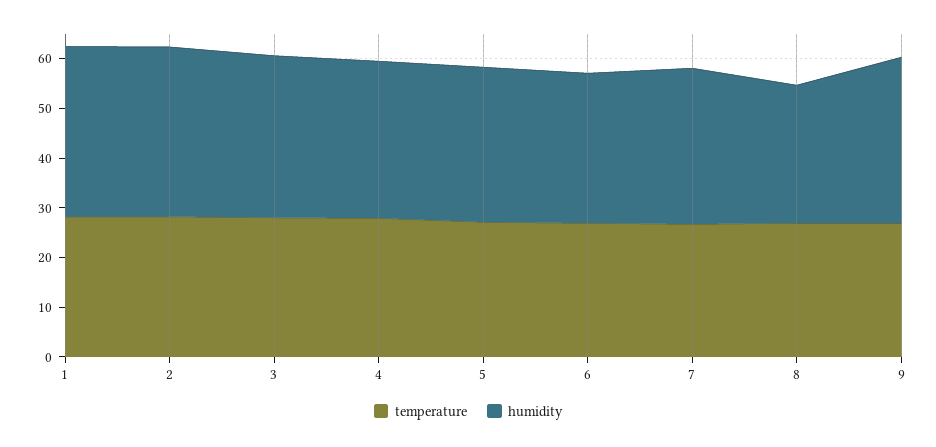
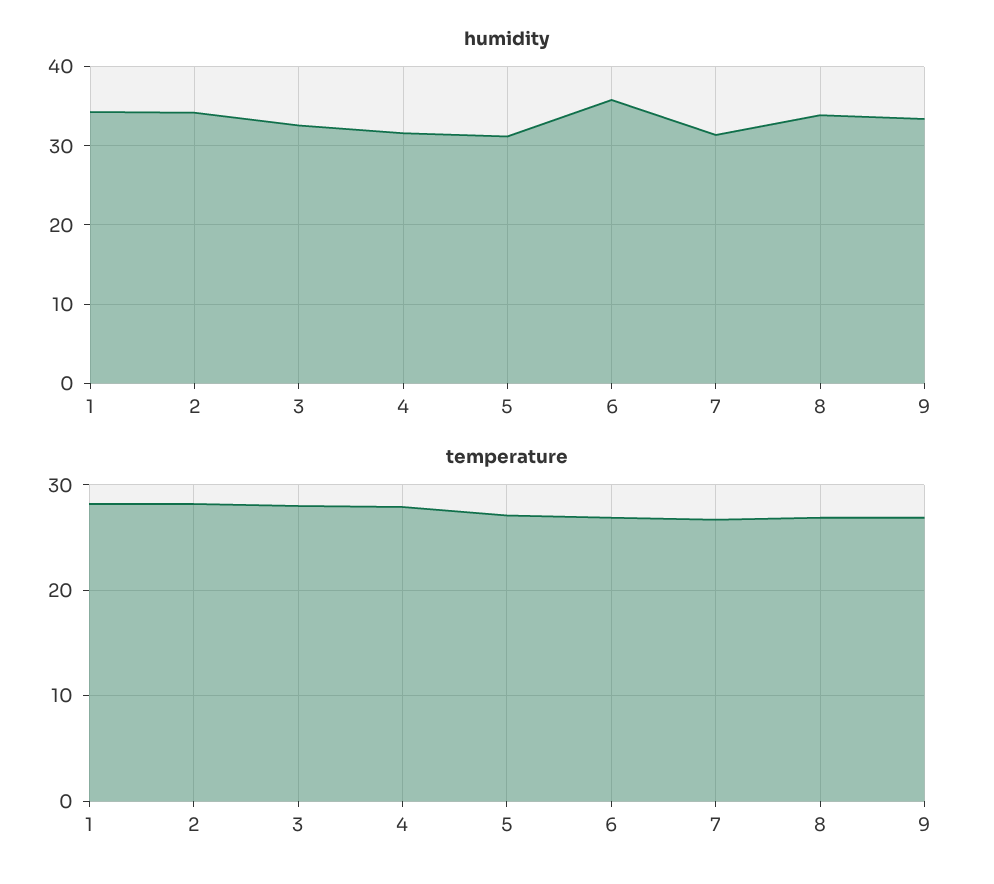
humidity, 6: 30 -> 36
humidity, 8: 28 -> 34

